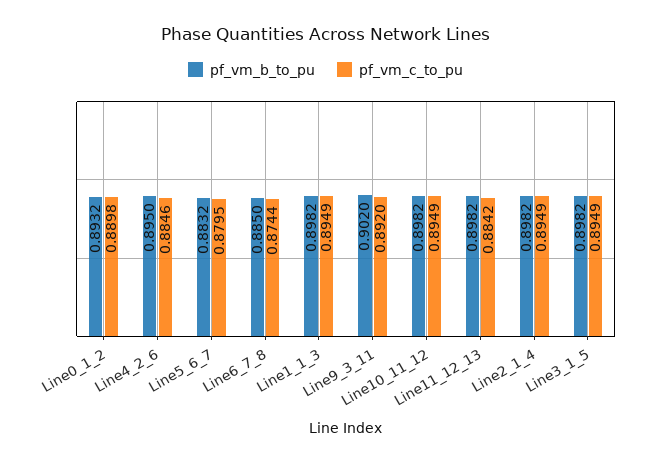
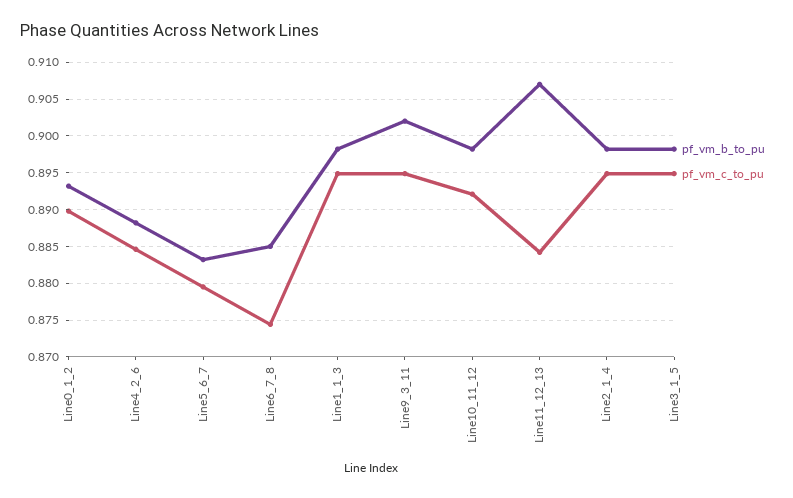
pf_vm_b_to_pu, Line4_2_6: 0.895 -> 0.888
pf_vm_c_to_pu, Line9_3_11: 0.892 -> 0.895
pf_vm_c_to_pu, Line10_11_12: 0.8949 -> 0.892
pf_vm_b_to_pu, Line11_12_13: 0.8982 -> 0.907

